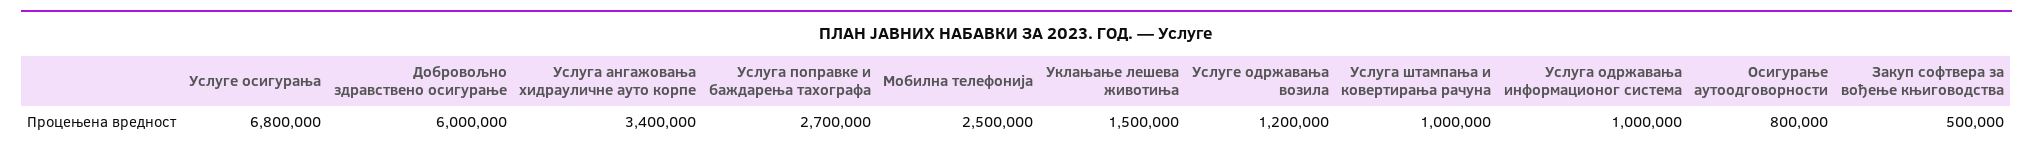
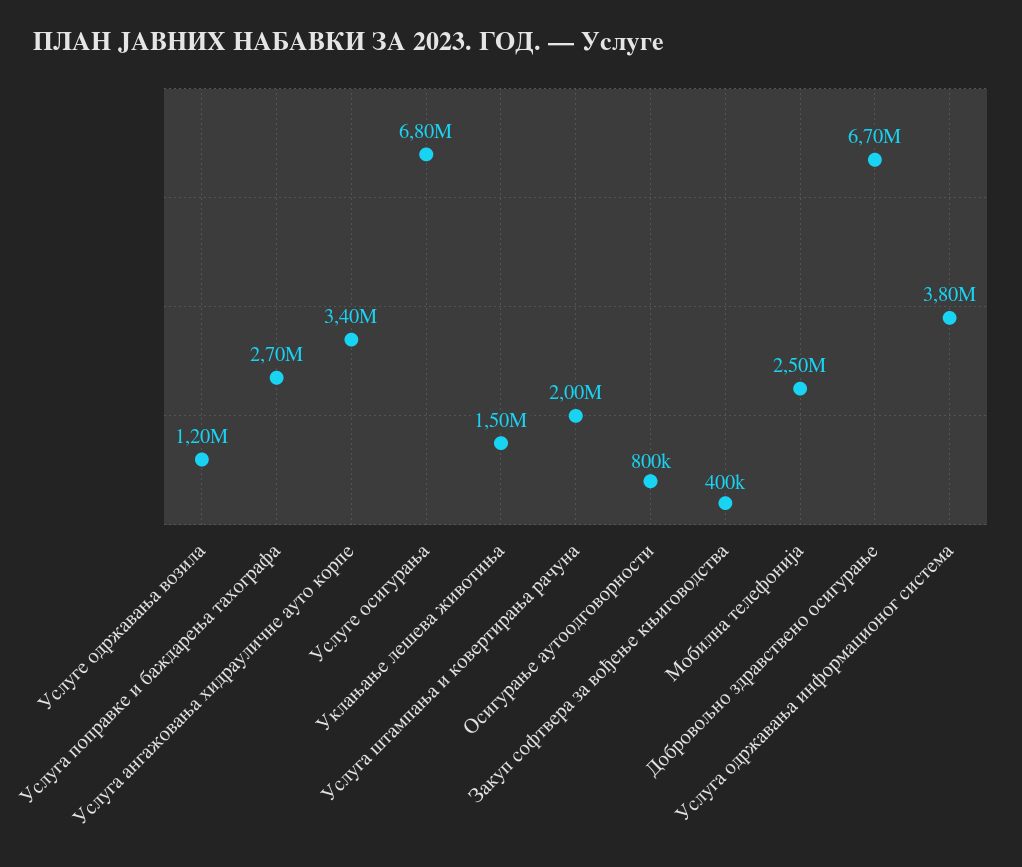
Добровољно здравствено осигурање: 6000000 -> 6700000
Услуга штампања и ковертирања рачуна: 1000000 -> 2000000
Услуга одржавања информационог система: 1000000 -> 3800000
Закуп софтвера за вођење књиговодства: 500000 -> 400000

